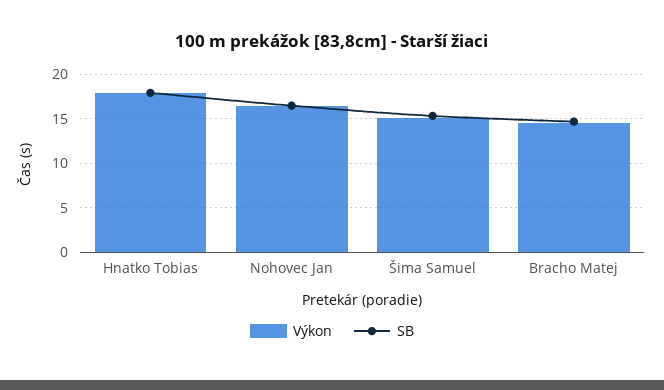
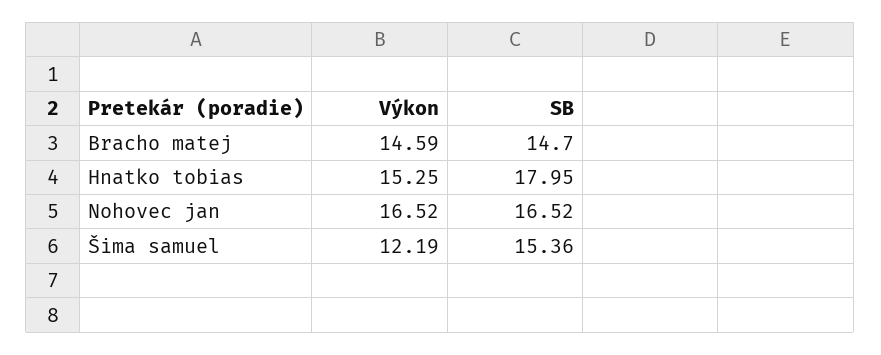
Výkon, Hnatko Tobias: 18 -> 15.25
Výkon, Šima Samuel: 15 -> 12.19

